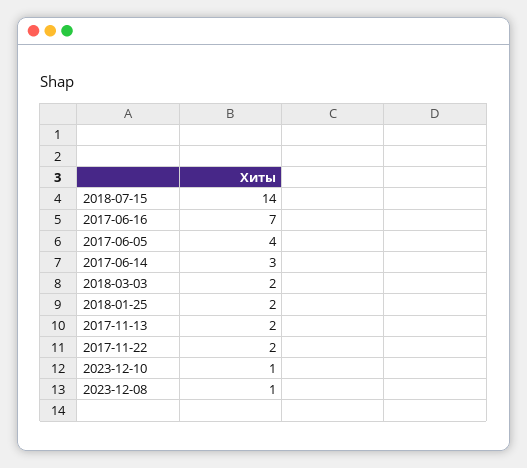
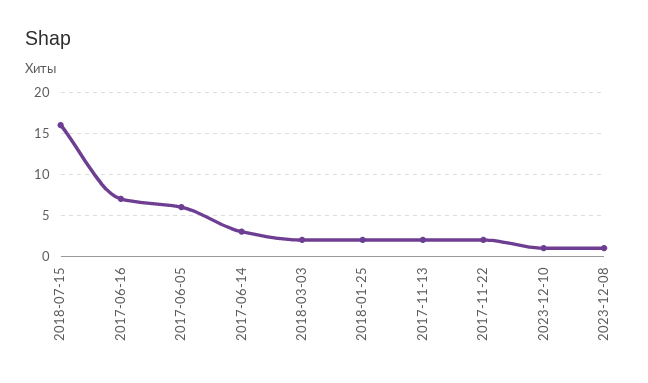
2018-07-15: 14 -> 16
2017-06-05: 4 -> 6

